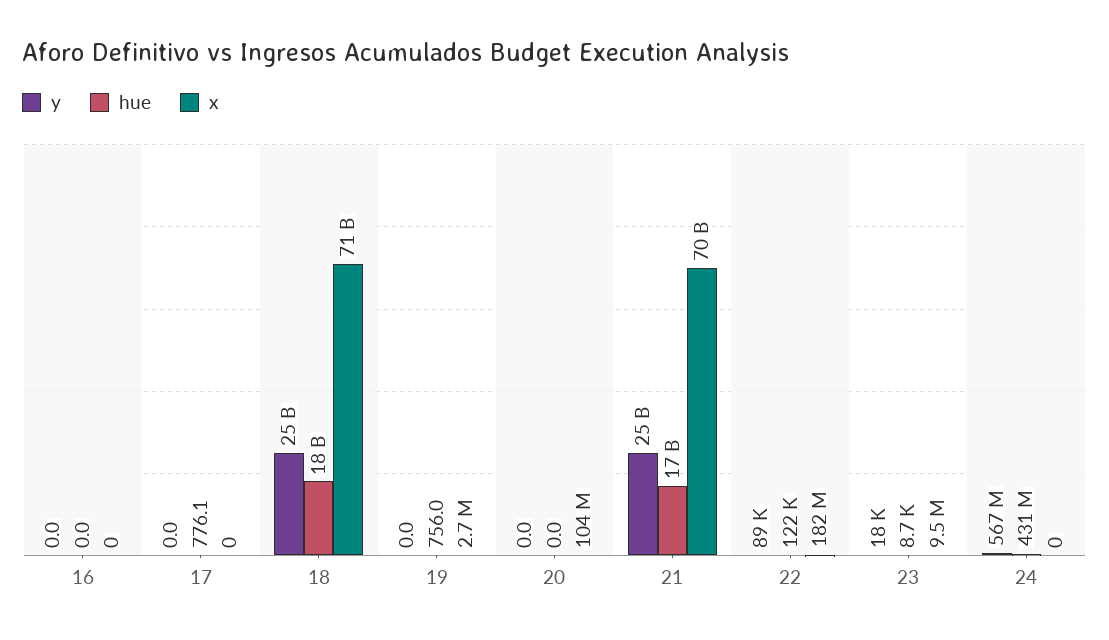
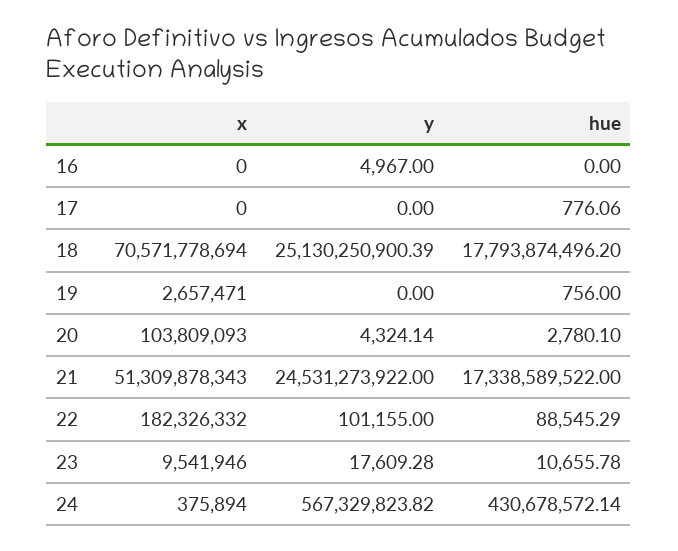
y, 16: 0 -> 4967
y, 20: 0 -> 4324.14
hue, 20: 0 -> 2780.1
x, 21: 70000000000 -> 51309878343
y, 22: 89000 -> 101155
hue, 22: 122000 -> 88545.29
hue, 23: 8700 -> 10655.78
x, 24: 0 -> 375894

